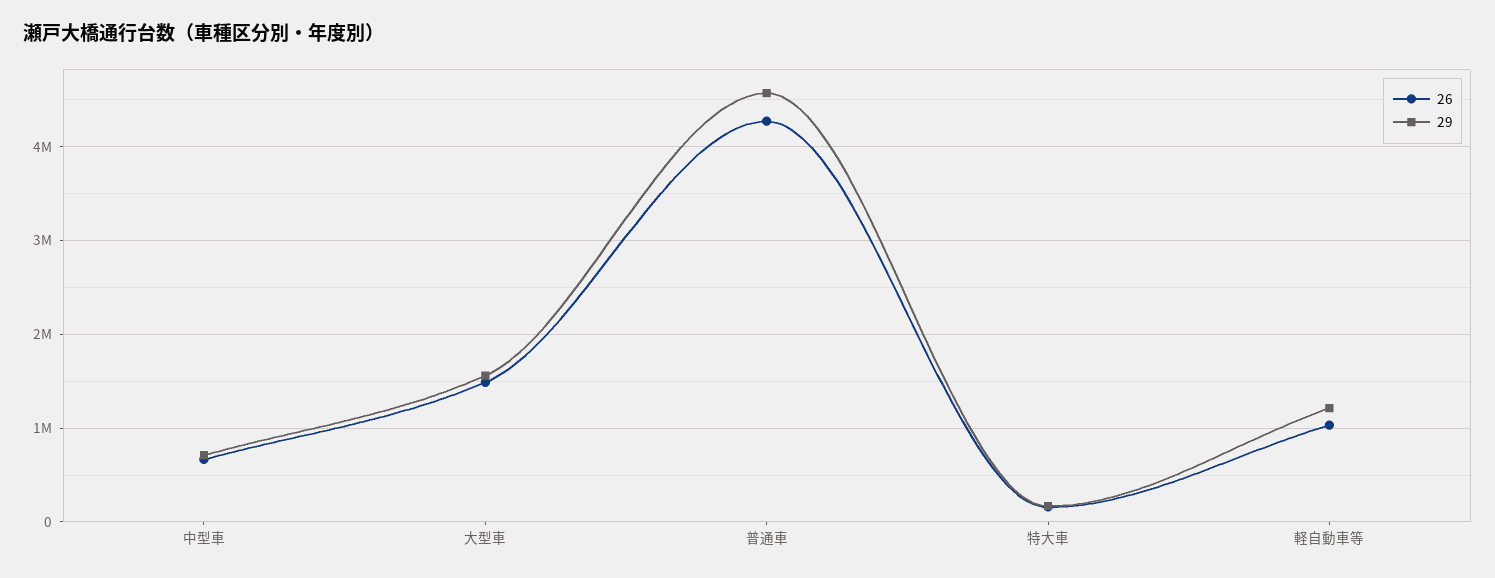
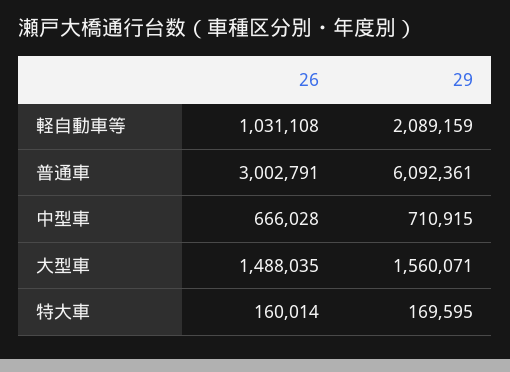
26, 普通車: 4300000 -> 3002791
29, 普通車: 4600000 -> 6092361
29, 軽自動車等: 1200000 -> 2089159

